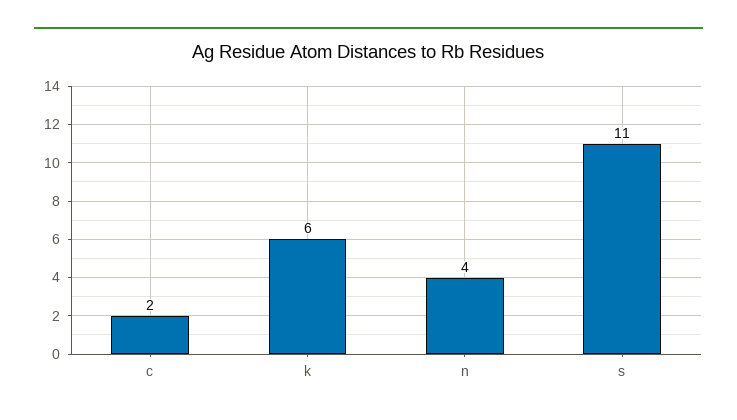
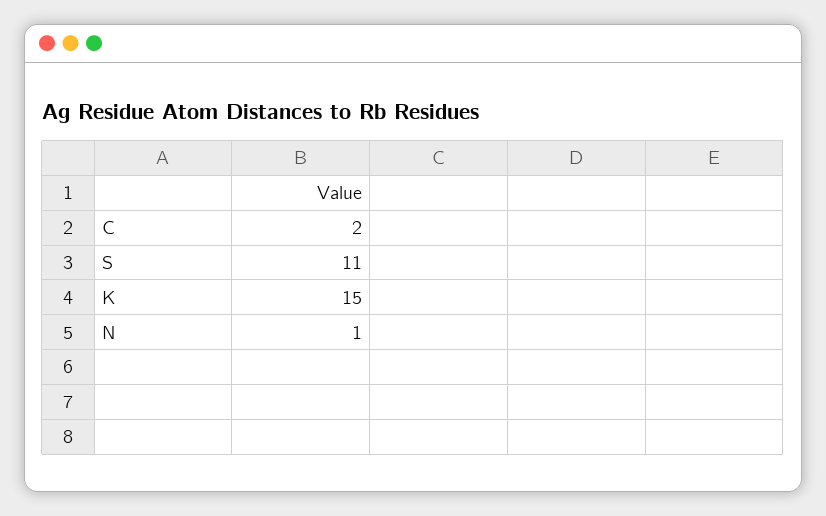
k: 6 -> 15
n: 4 -> 1

